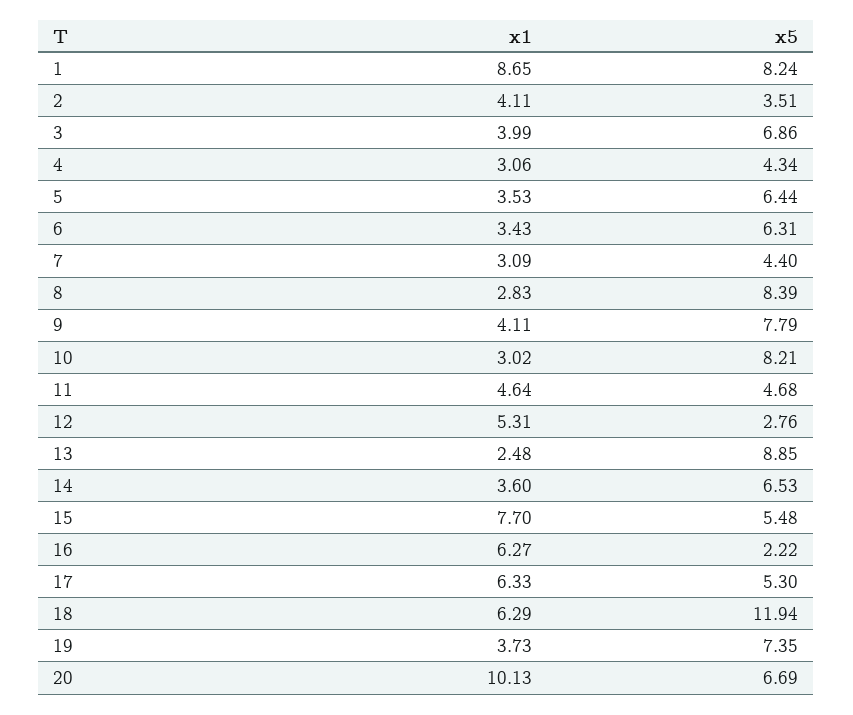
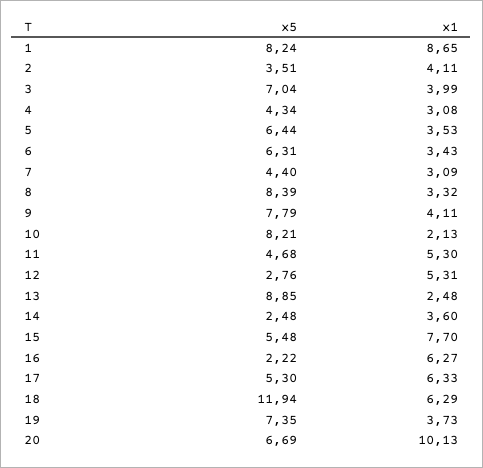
x5, 3: 6.86 -> 7.04
x1, 4: 3.06 -> 3.08
x1, 8: 2.83 -> 3.32
x1, 10: 3.02 -> 2.13
x1, 11: 4.64 -> 5.3
x5, 14: 6.53 -> 2.48

